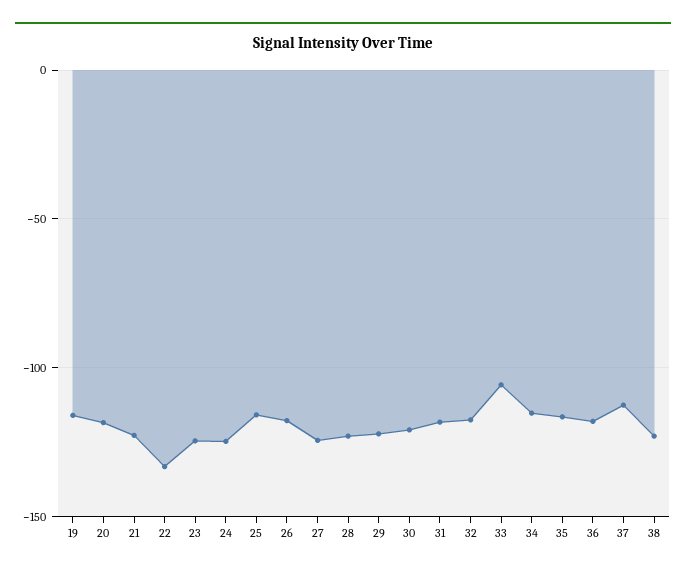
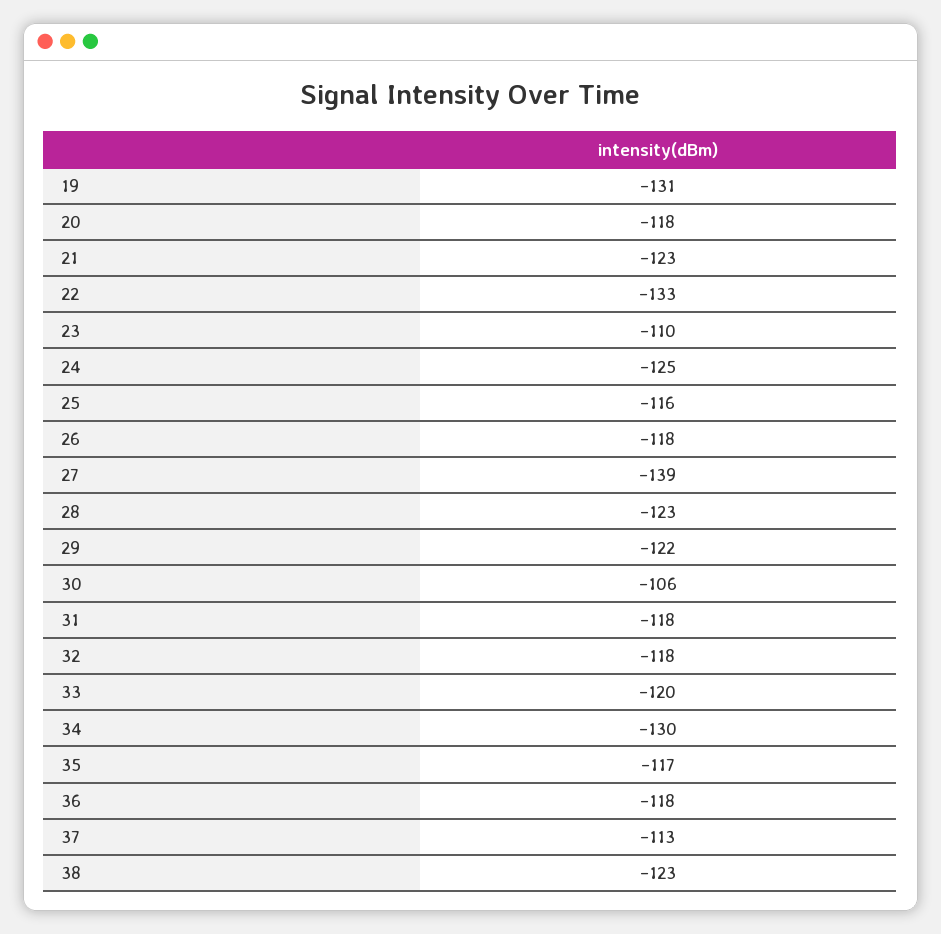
19: -115 -> -131
23: -125 -> -110
27: -125 -> -139
30: -120 -> -106
33: -105 -> -120
34: -115 -> -130

